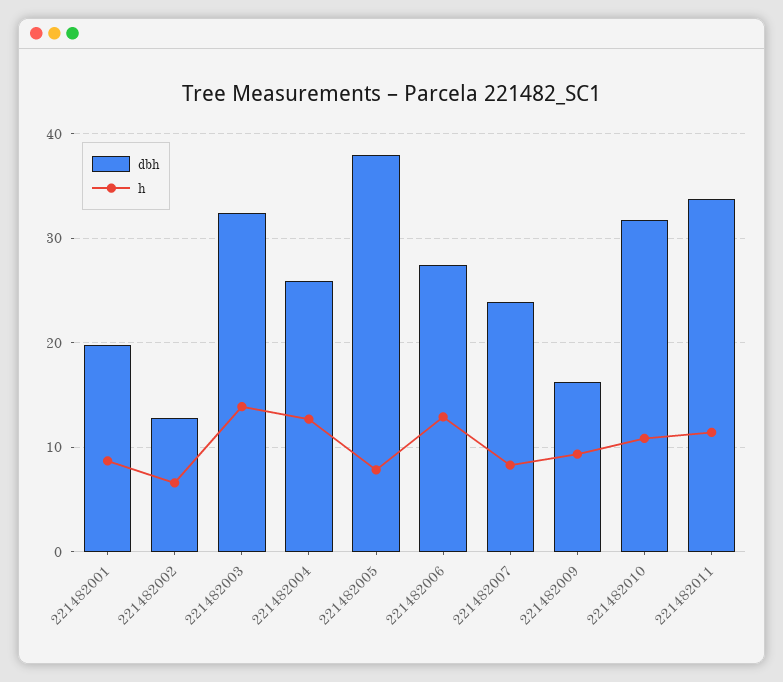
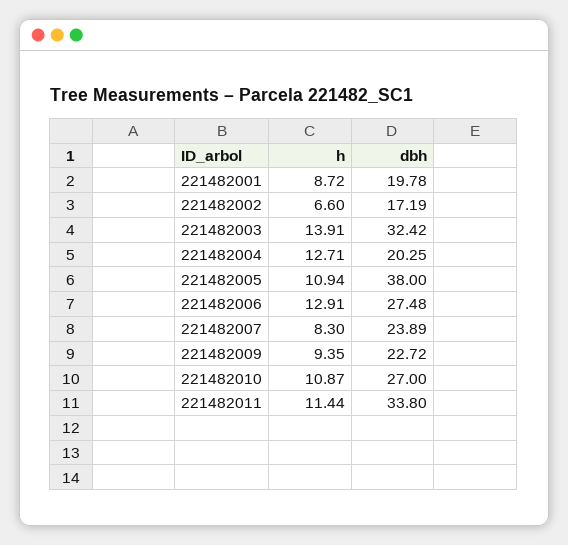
dbh, 221482002: 13 -> 17.19
dbh, 221482004: 26 -> 20.25
h, 221482005: 8 -> 10.94
dbh, 221482009: 16 -> 22.72
dbh, 221482010: 32 -> 27

